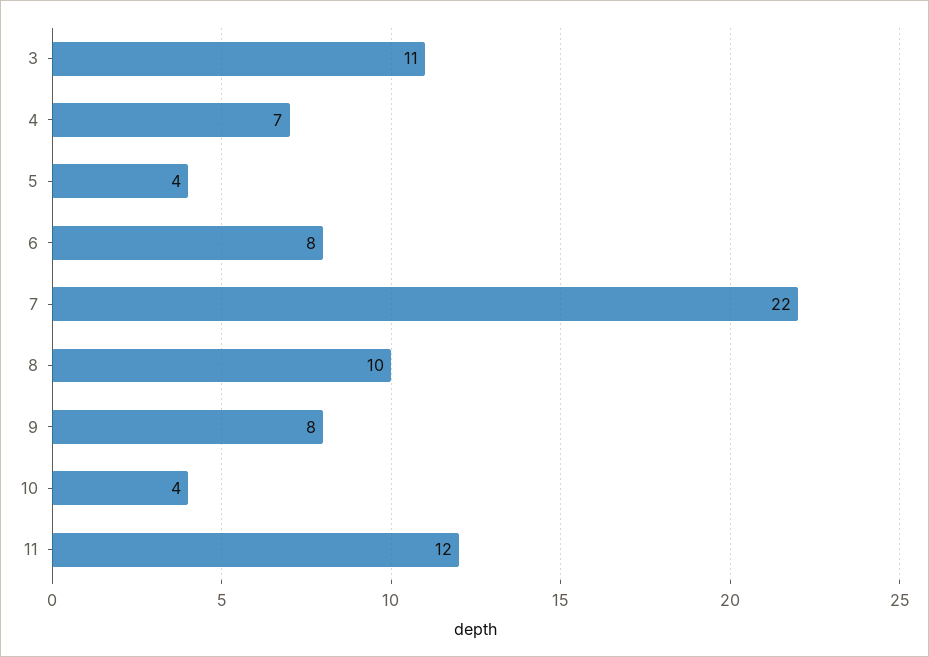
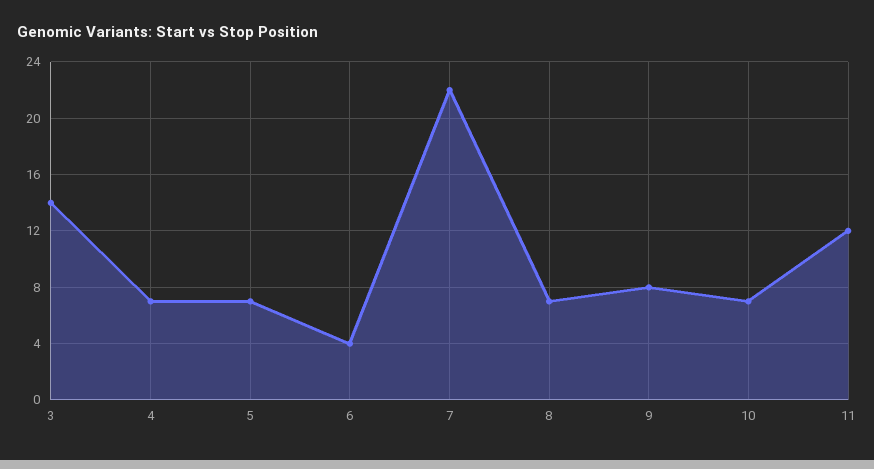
3: 11 -> 14
5: 4 -> 7
6: 8 -> 4
8: 10 -> 7
10: 4 -> 7

